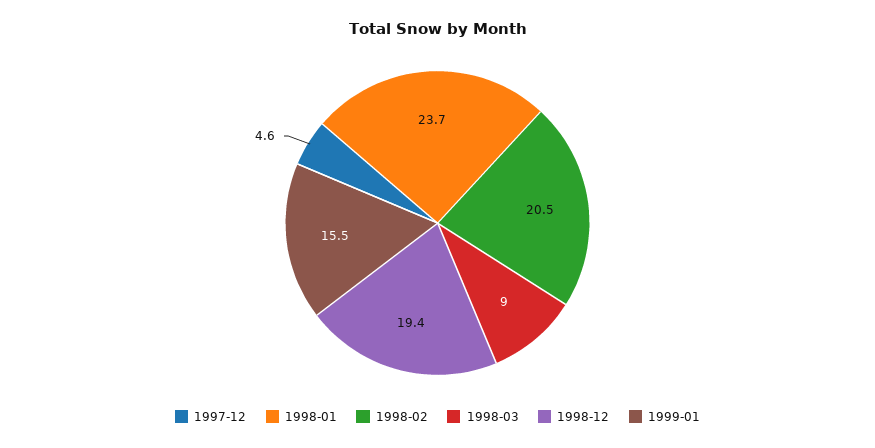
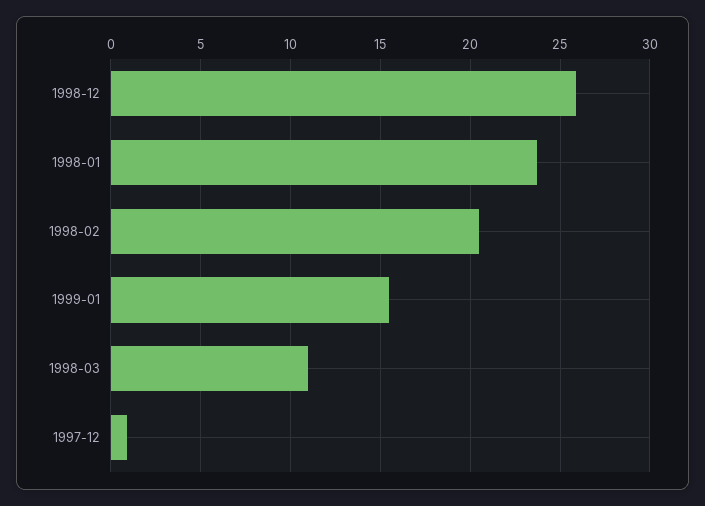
1997-12: 4.6 -> 1
1998-03: 9 -> 11
1998-12: 19.4 -> 26

